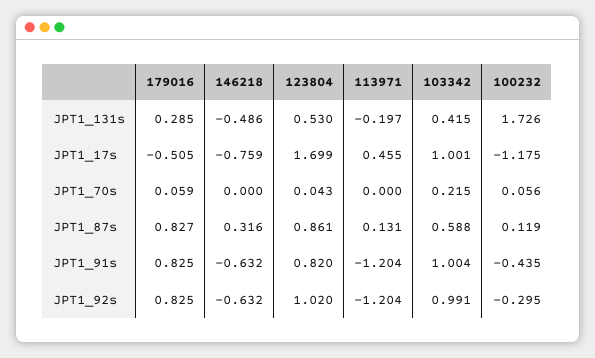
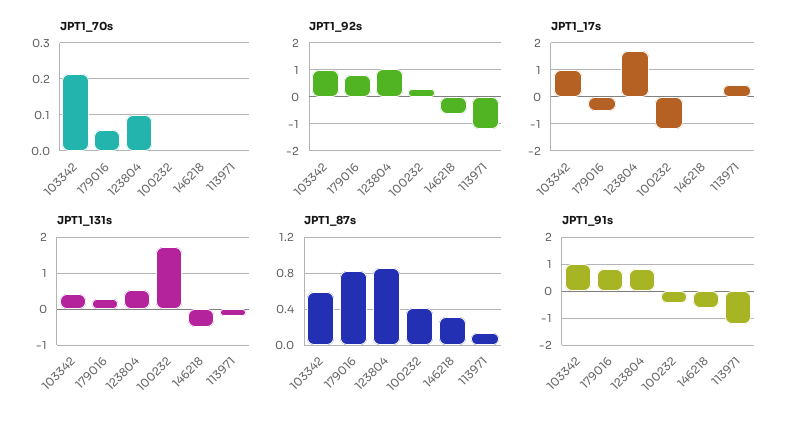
JPT1_17s, 146218: -0.759 -> 0
JPT1_70s, 123804: 0.043 -> 0.1
JPT1_70s, 100232: 0.056 -> 0
JPT1_87s, 100232: 0.119 -> 0.4
JPT1_92s, 100232: -0.295 -> 0.25

